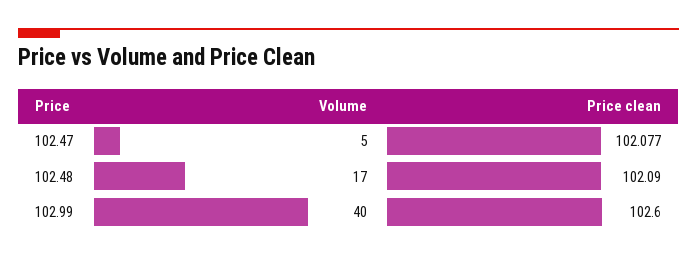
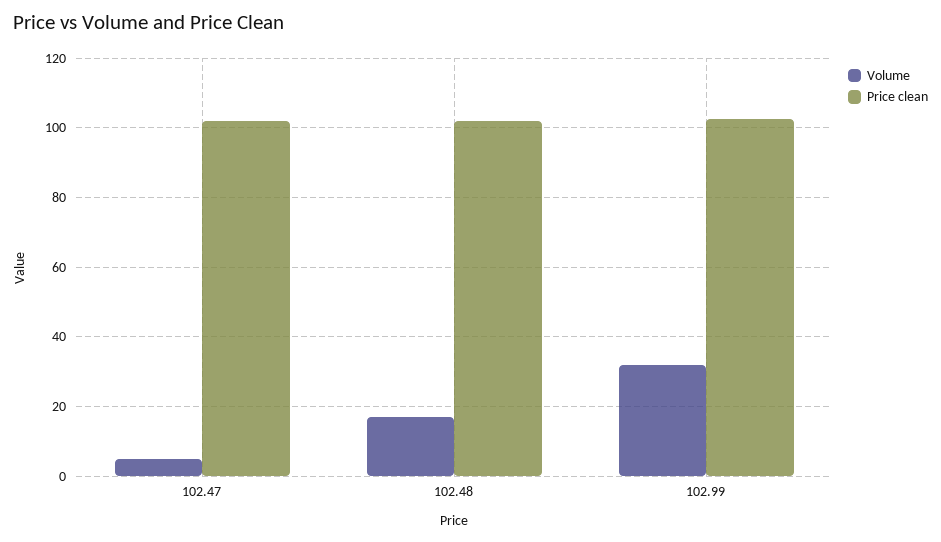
Volume, 102.99: 40 -> 32

